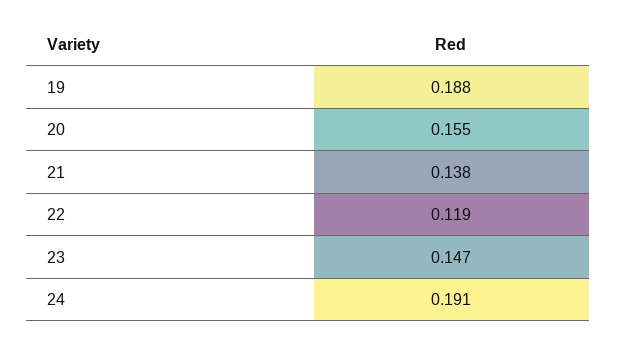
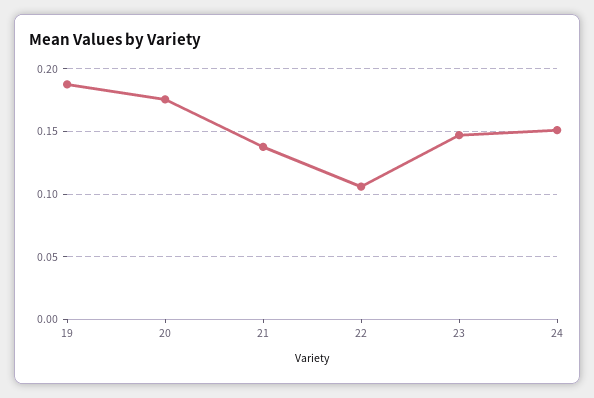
20: 0.155 -> 0.175
22: 0.119 -> 0.105
24: 0.191 -> 0.15

